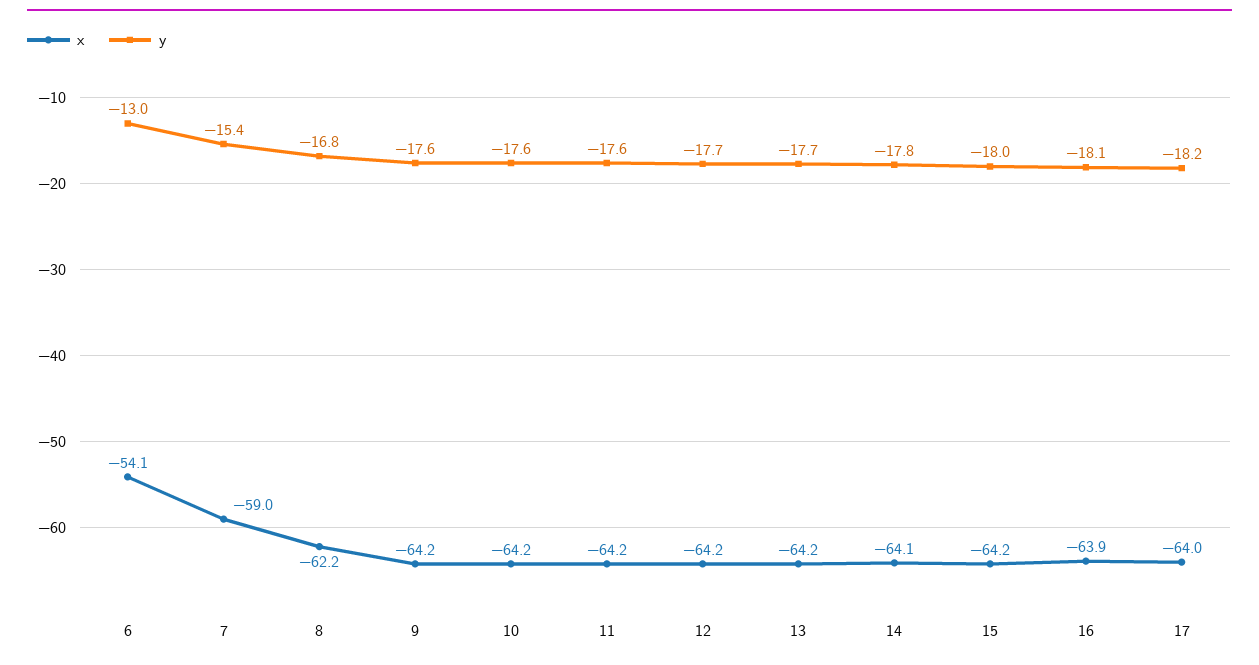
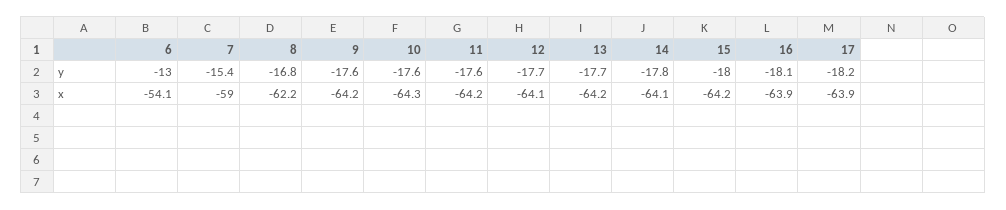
x, 10: -64.2 -> -64.3
x, 12: -64.2 -> -64.1
x, 17: -64 -> -63.9

